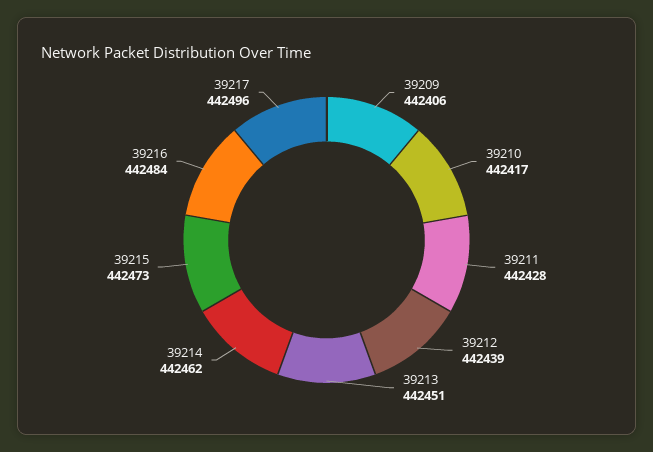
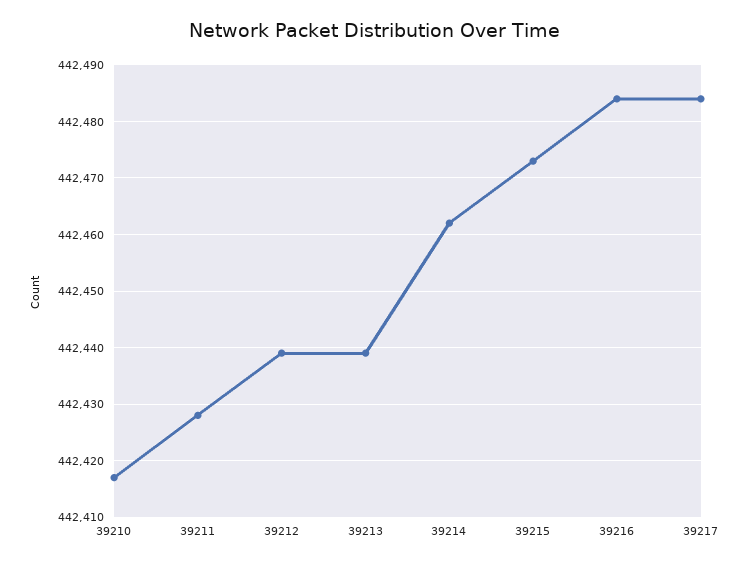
39209: 442406 -> none
39213: 442451 -> 442440
39217: 442496 -> 442485

